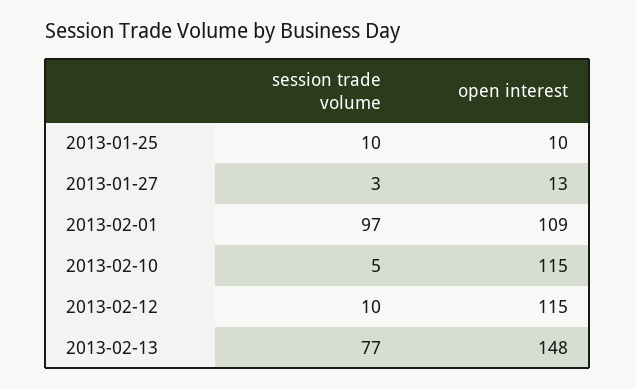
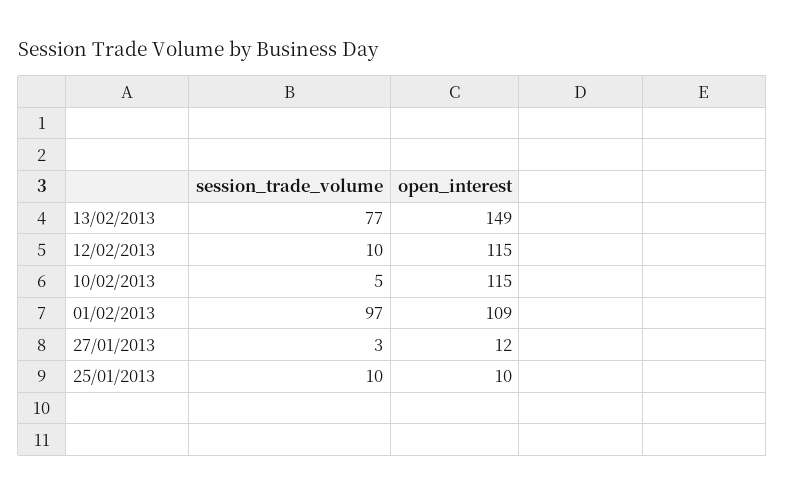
open interest, 2013-01-27: 13 -> 12
open interest, 2013-02-13: 148 -> 149

